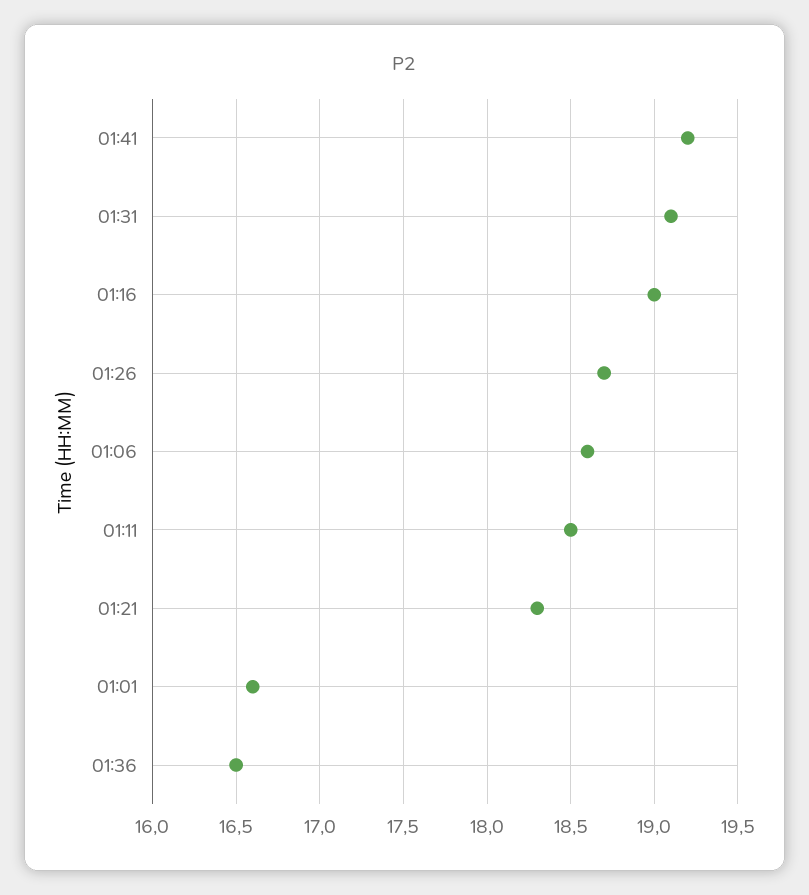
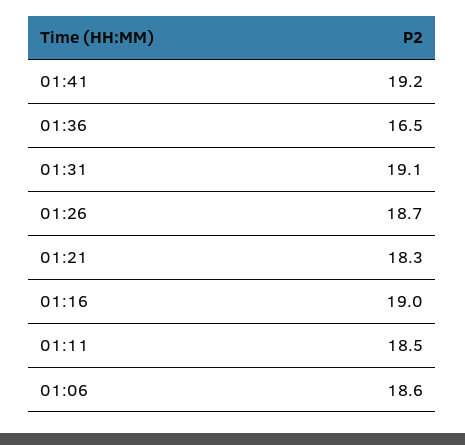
01:01: 16.6 -> none

